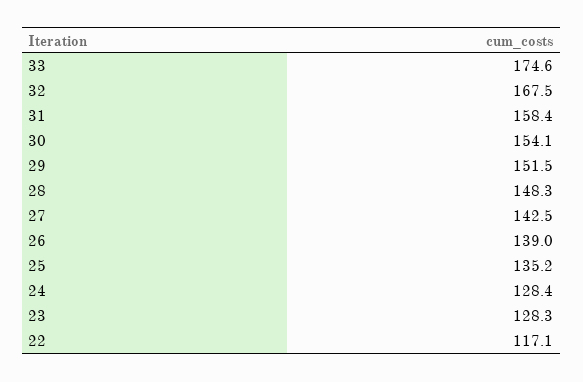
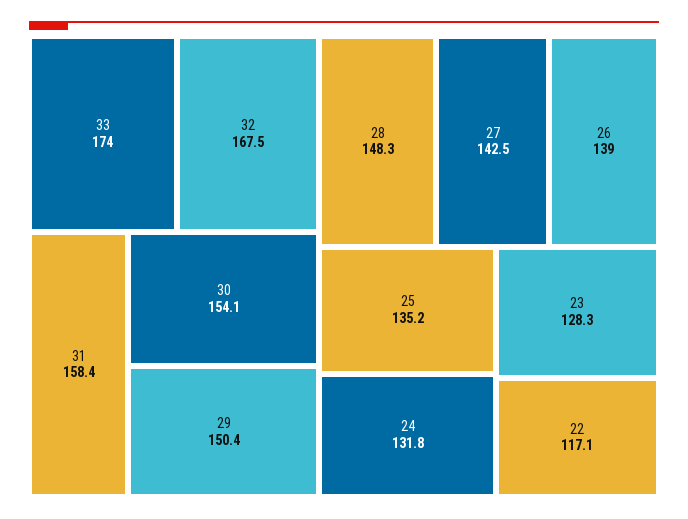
33: 174.6 -> 174
29: 151.5 -> 150.4
24: 128.4 -> 131.8

